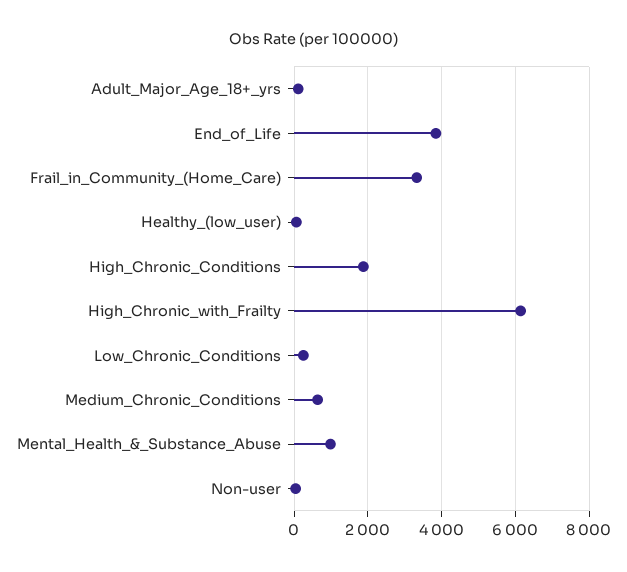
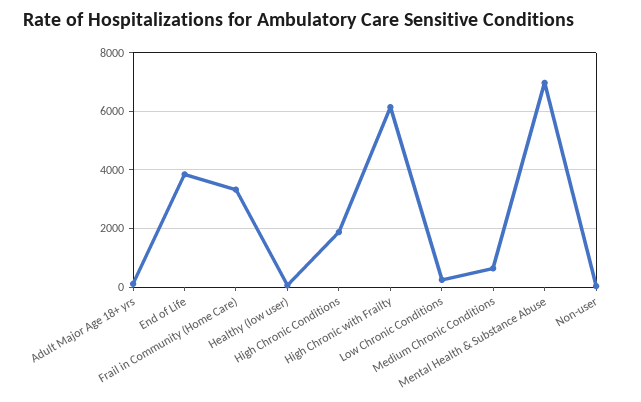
Mental_Health_&_Substance_Abuse: 1000 -> 7000

